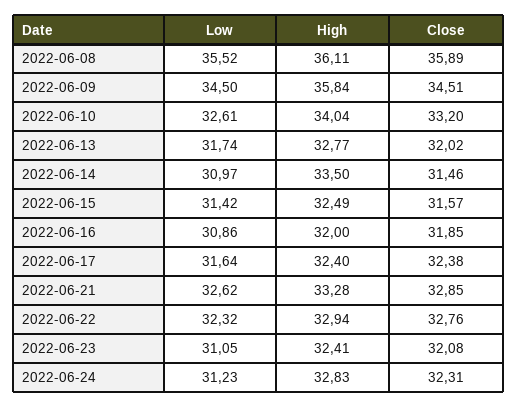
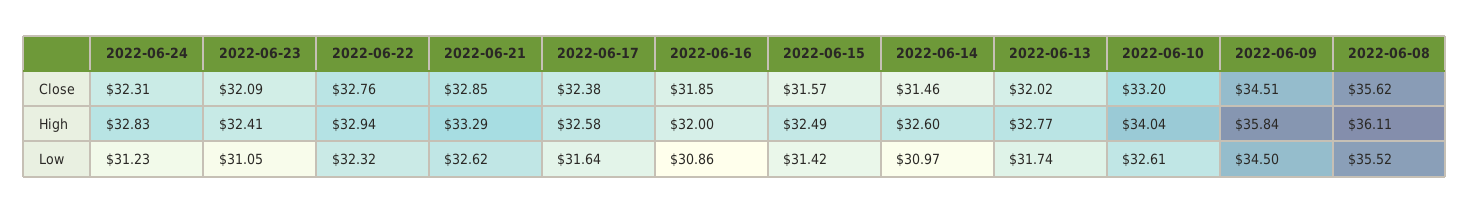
Close, 2022-06-08: 35.89 -> 35.62
High, 2022-06-14: 33.5 -> 32.6
High, 2022-06-17: 32.4 -> 32.58
High, 2022-06-21: 33.28 -> 33.29
Close, 2022-06-23: 32.08 -> 32.09

